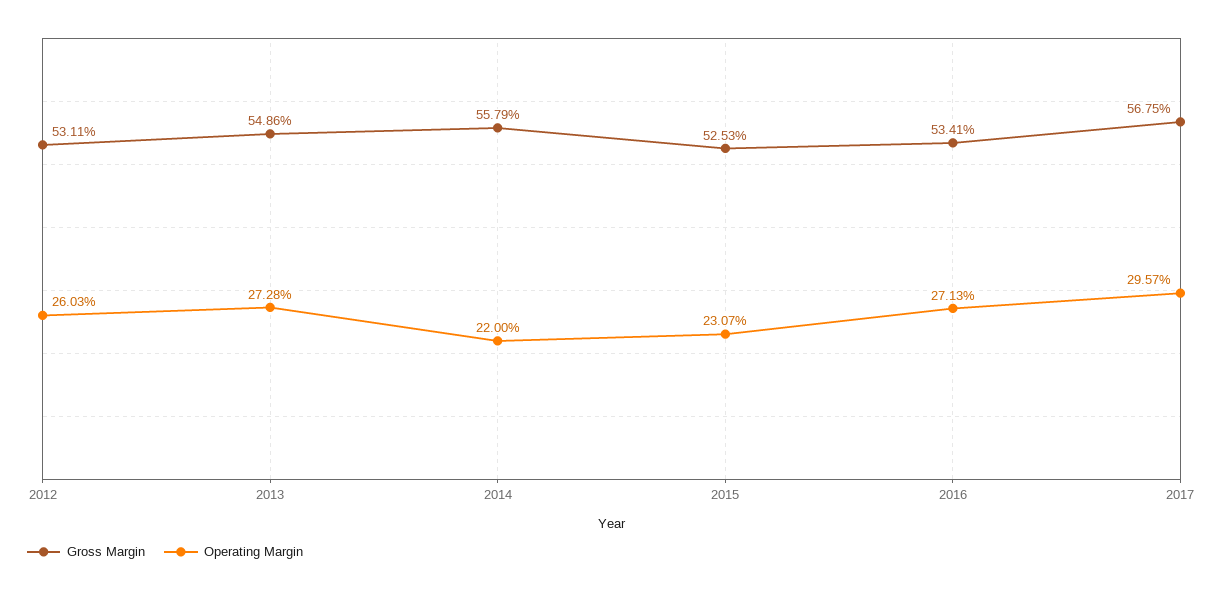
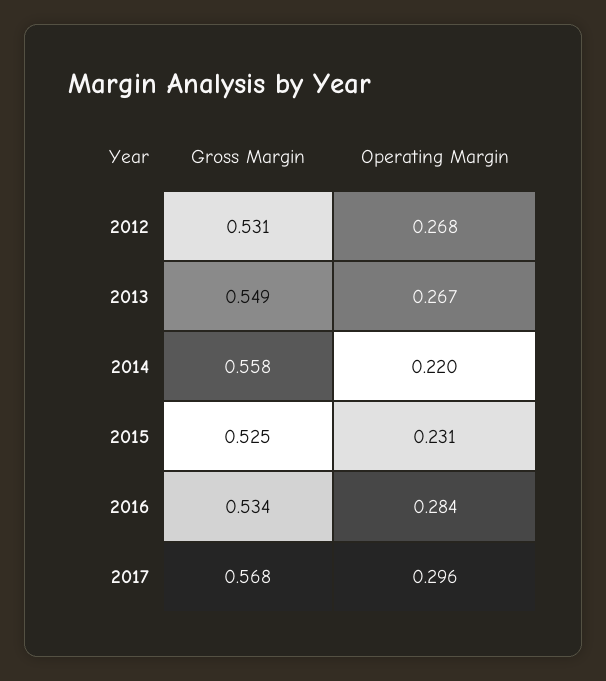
Operating Margin, 2012: 0.2603 -> 0.268
Operating Margin, 2013: 0.2728 -> 0.267
Operating Margin, 2016: 0.2713 -> 0.284

